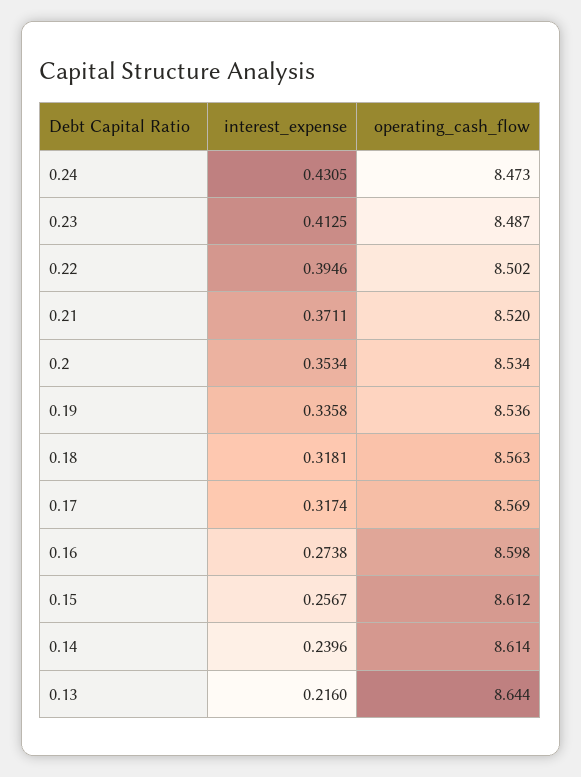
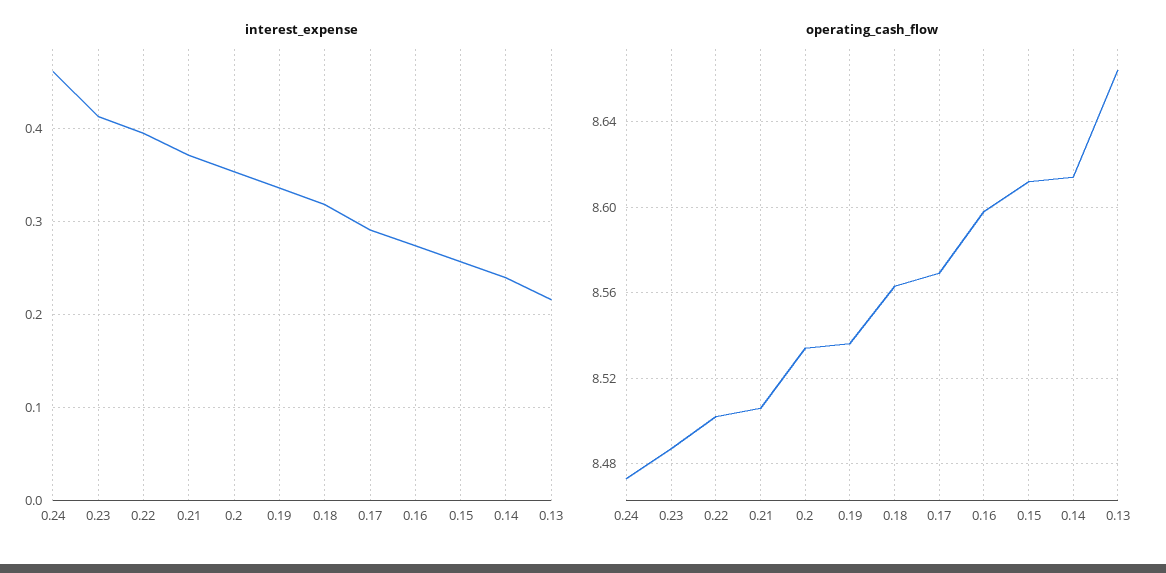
interest_expense, 0.24: 0.4305 -> 0.46
operating_cash_flow, 0.21: 8.52 -> 8.505
interest_expense, 0.17: 0.3174 -> 0.29
operating_cash_flow, 0.13: 8.644 -> 8.665

